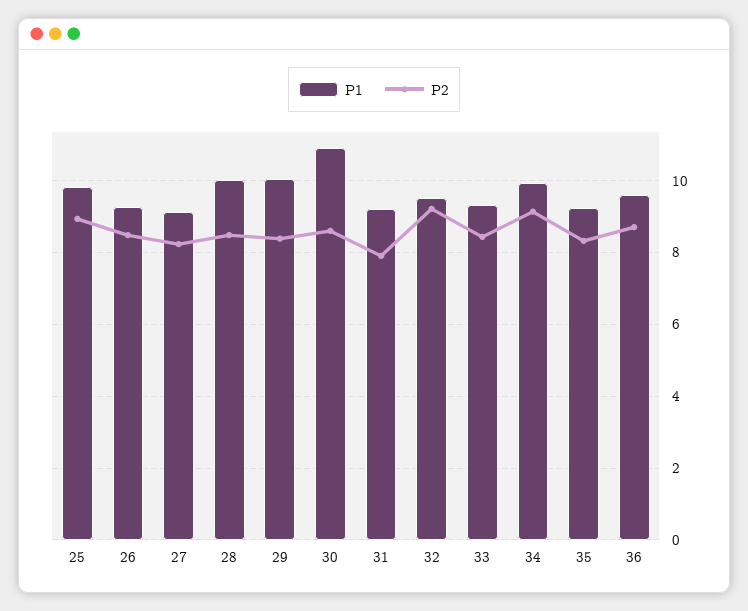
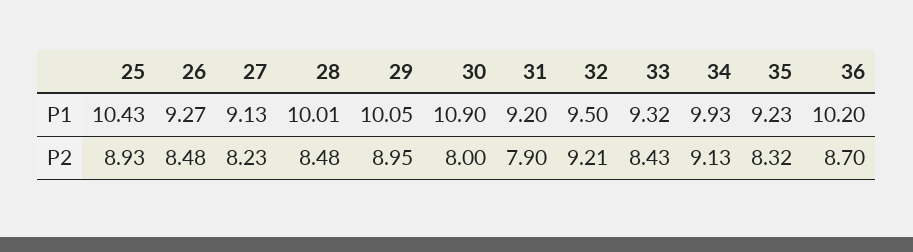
P1, 25: 9.8 -> 10.43
P2, 29: 8.4 -> 8.95
P2, 30: 8.6 -> 8
P1, 36: 9.6 -> 10.2

